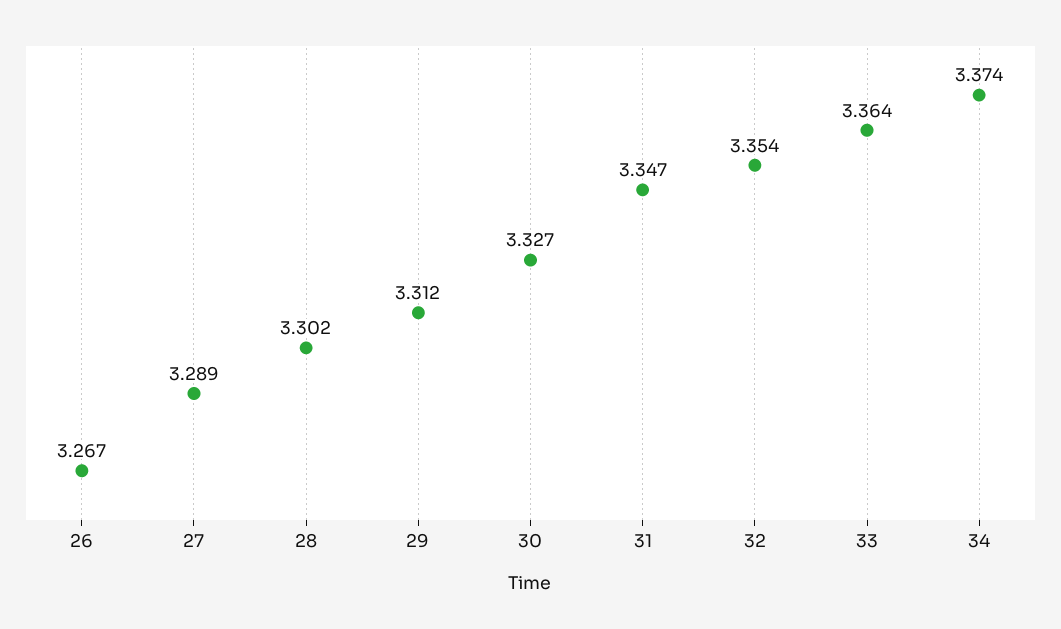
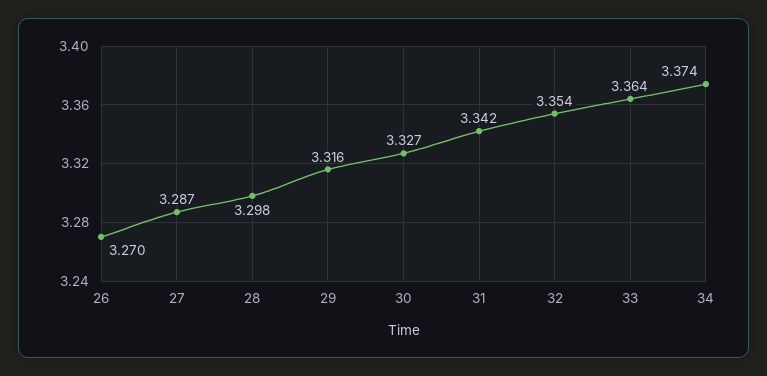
26: 3.267 -> 3.27
27: 3.289 -> 3.287
28: 3.302 -> 3.298
29: 3.312 -> 3.316
31: 3.347 -> 3.342

